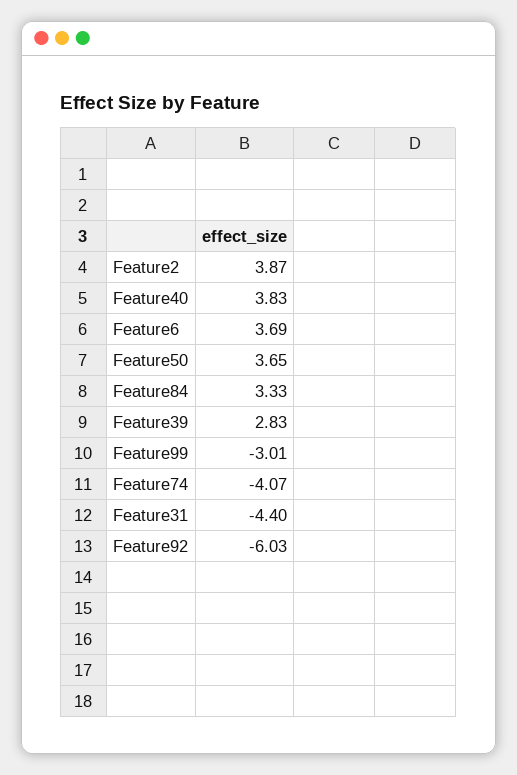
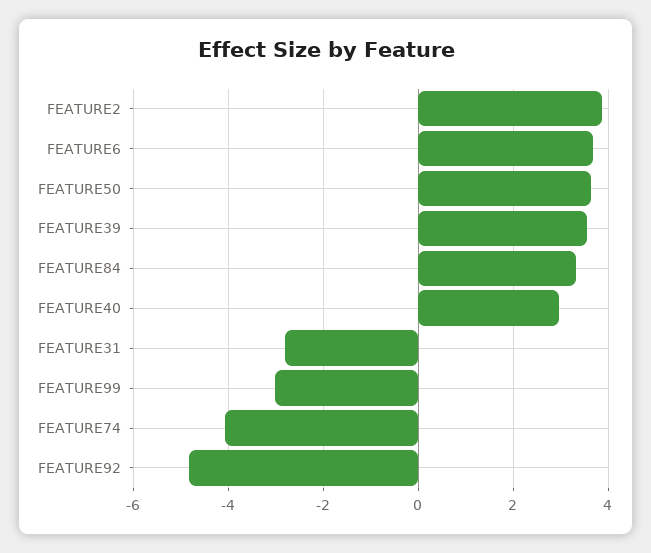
Feature40: 3.83 -> 3
Feature39: 2.83 -> 3.6
Feature31: -4.4 -> -2.8
Feature92: -6.03 -> -4.8

